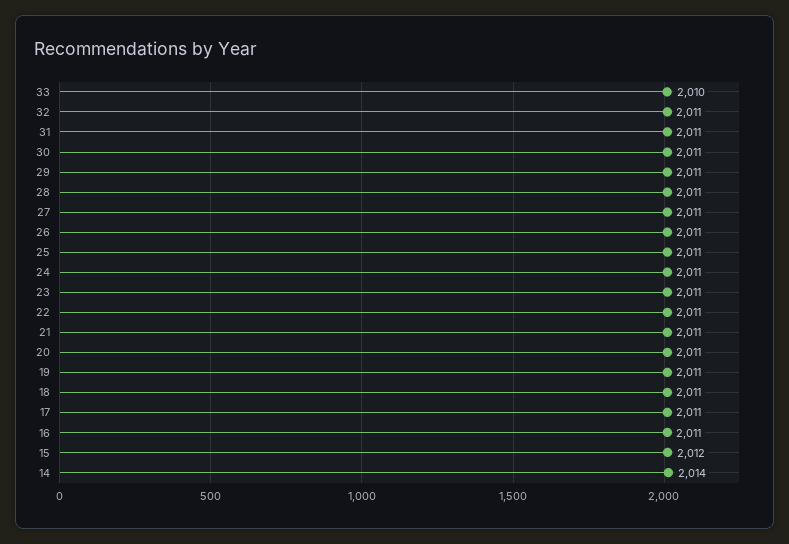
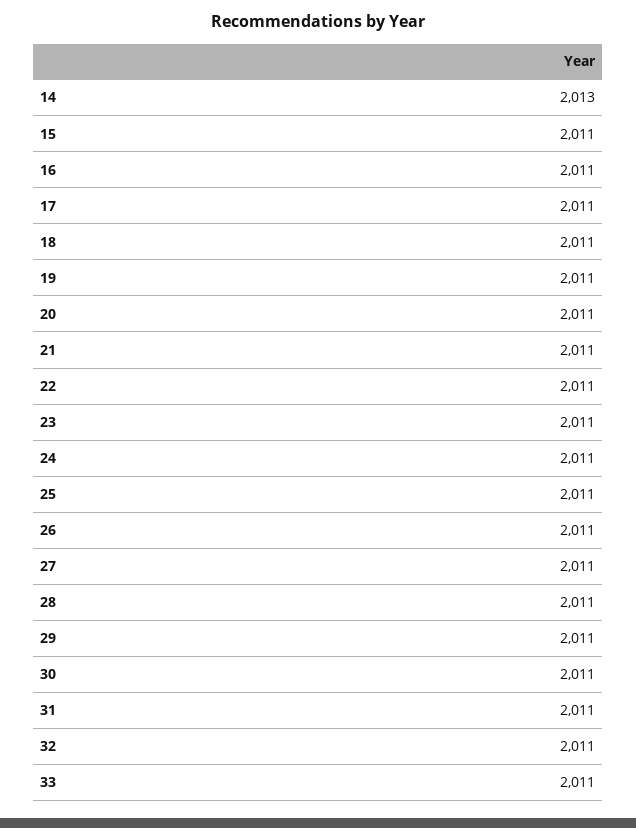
33: 2010 -> 2011
15: 2012 -> 2011
14: 2014 -> 2013

